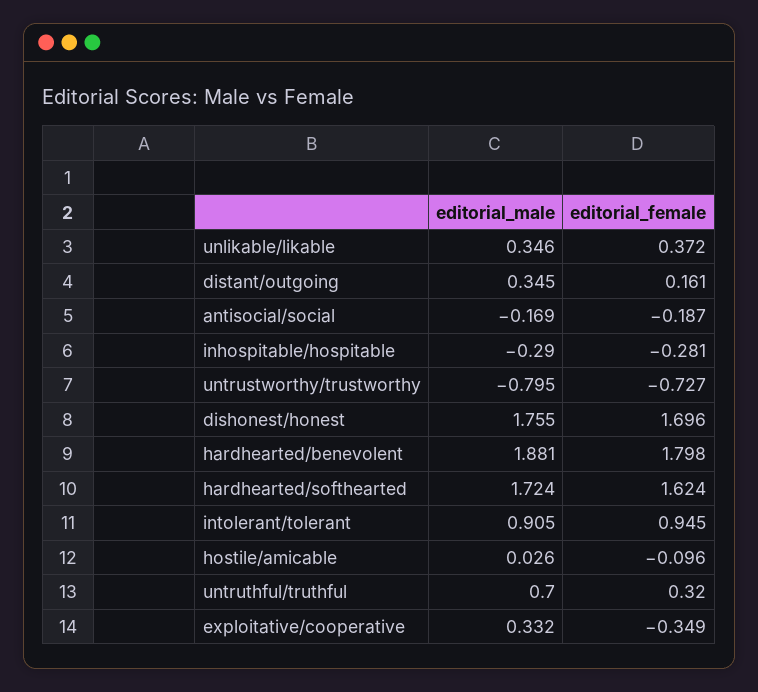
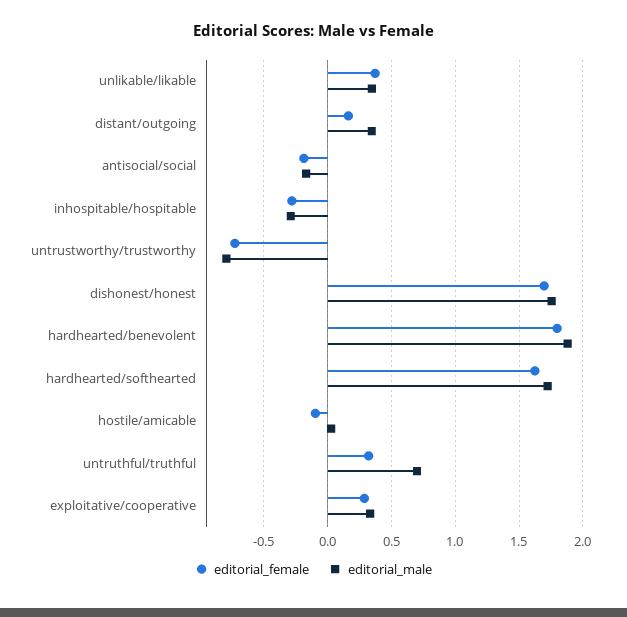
editorial_male, intolerant/tolerant: 0.905 -> none
editorial_female, intolerant/tolerant: 0.945 -> none
editorial_female, exploitative/cooperative: -0.349 -> 0.3

